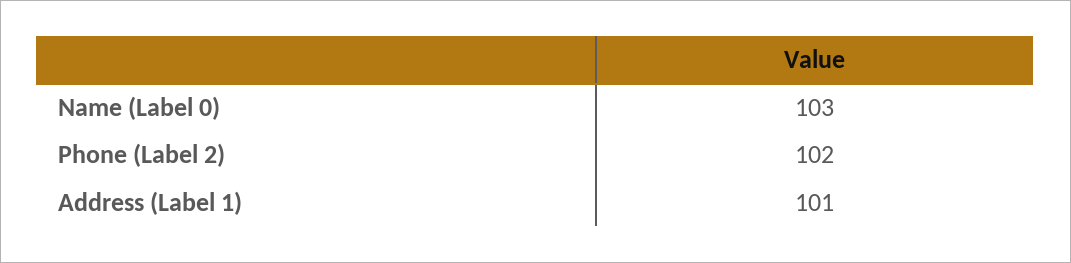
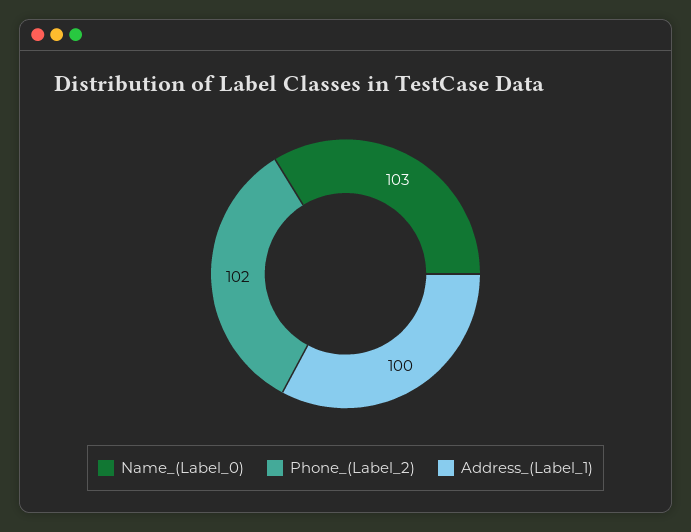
Address (Label 1): 101 -> 100

